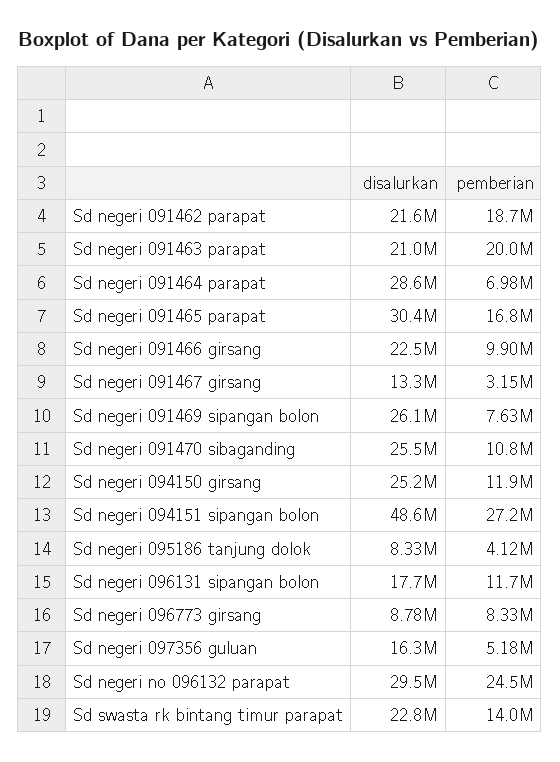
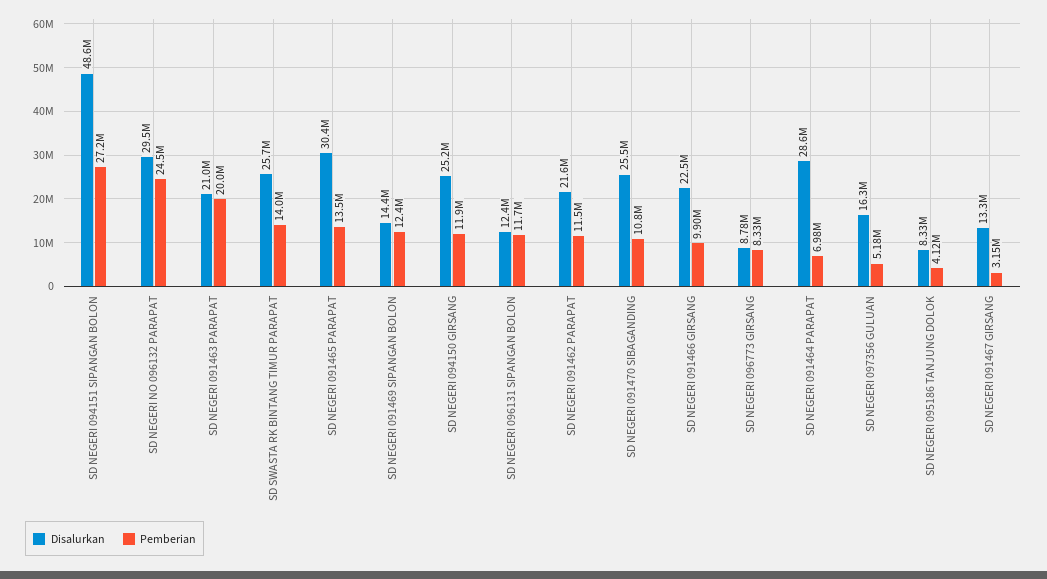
pemberian, Sd negeri 091462 parapat: 18700000 -> 11500000
pemberian, Sd negeri 091465 parapat: 16800000 -> 13500000
disalurkan, Sd negeri 091469 sipangan bolon: 26100000 -> 14400000
pemberian, Sd negeri 091469 sipangan bolon: 7630000 -> 12400000
disalurkan, Sd negeri 096131 sipangan bolon: 17700000 -> 12400000
disalurkan, Sd swasta rk bintang timur parapat: 22800000 -> 25700000

